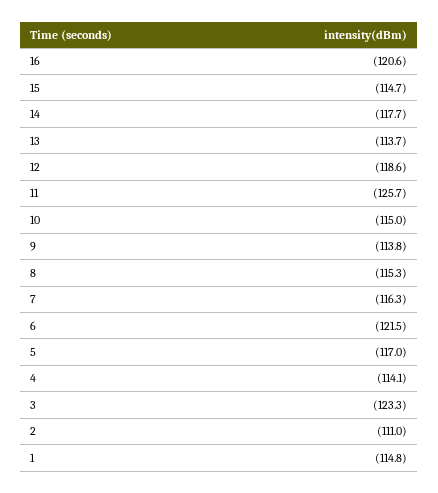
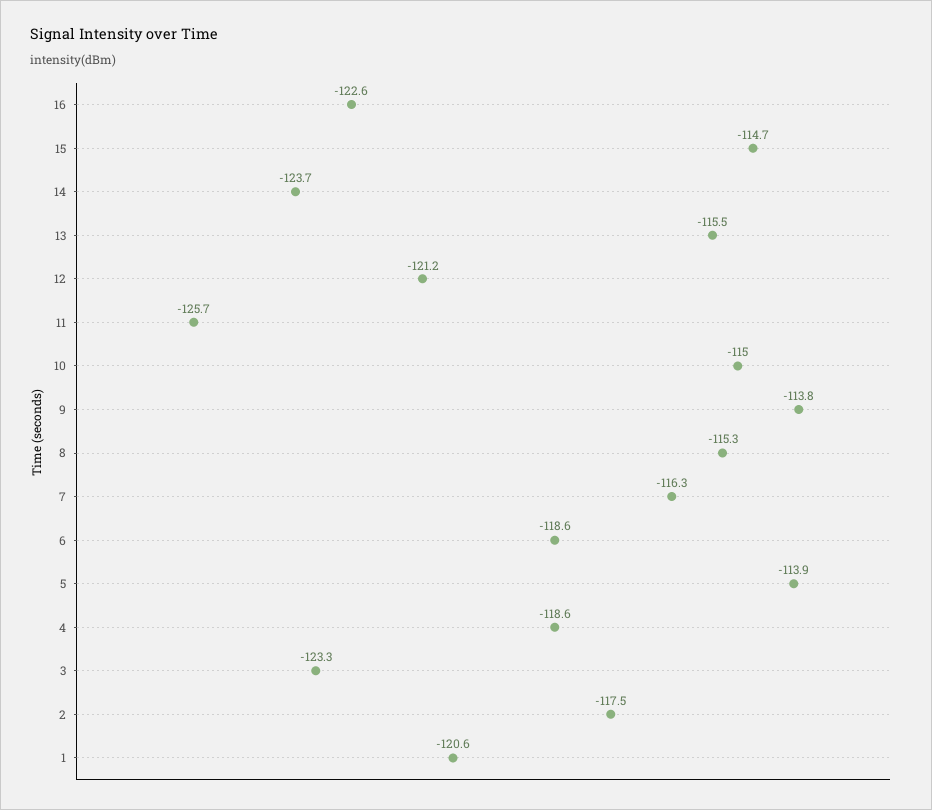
16: -120.6 -> -122.6
14: -117.7 -> -123.7
13: -113.7 -> -115.5
12: -118.6 -> -121.2
6: -121.5 -> -118.6
5: -117 -> -113.9
4: -114.1 -> -118.6
2: -111 -> -117.5
1: -114.8 -> -120.6

